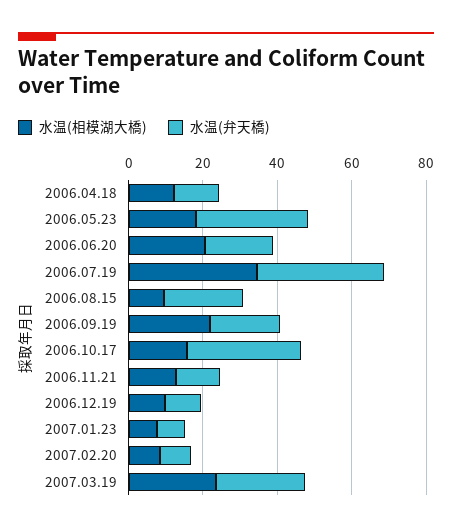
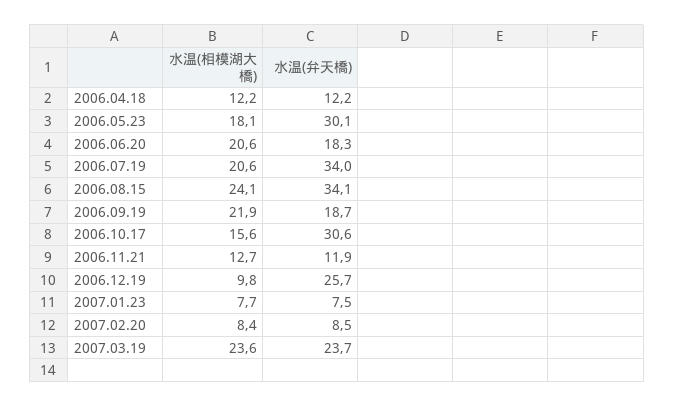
水温(相模湖大橋), 2006.07.19: 35 -> 20.6
水温(相模湖大橋), 2006.08.15: 10 -> 24.1
水温(弁天橋), 2006.08.15: 20 -> 34.1
水温(弁天橋), 2006.12.19: 10 -> 25.7

